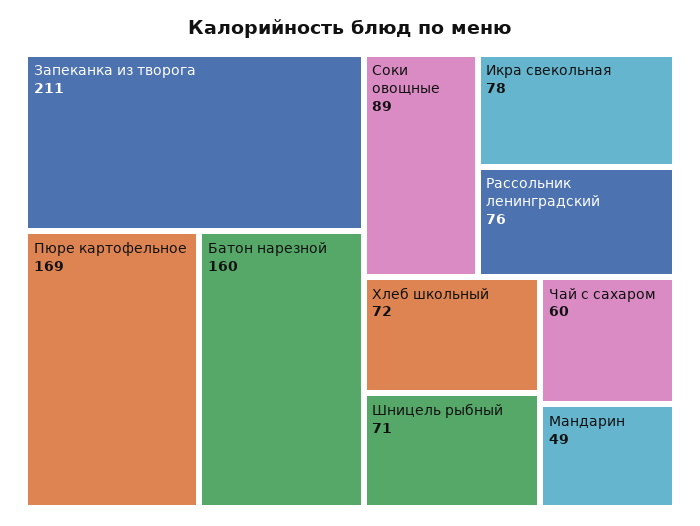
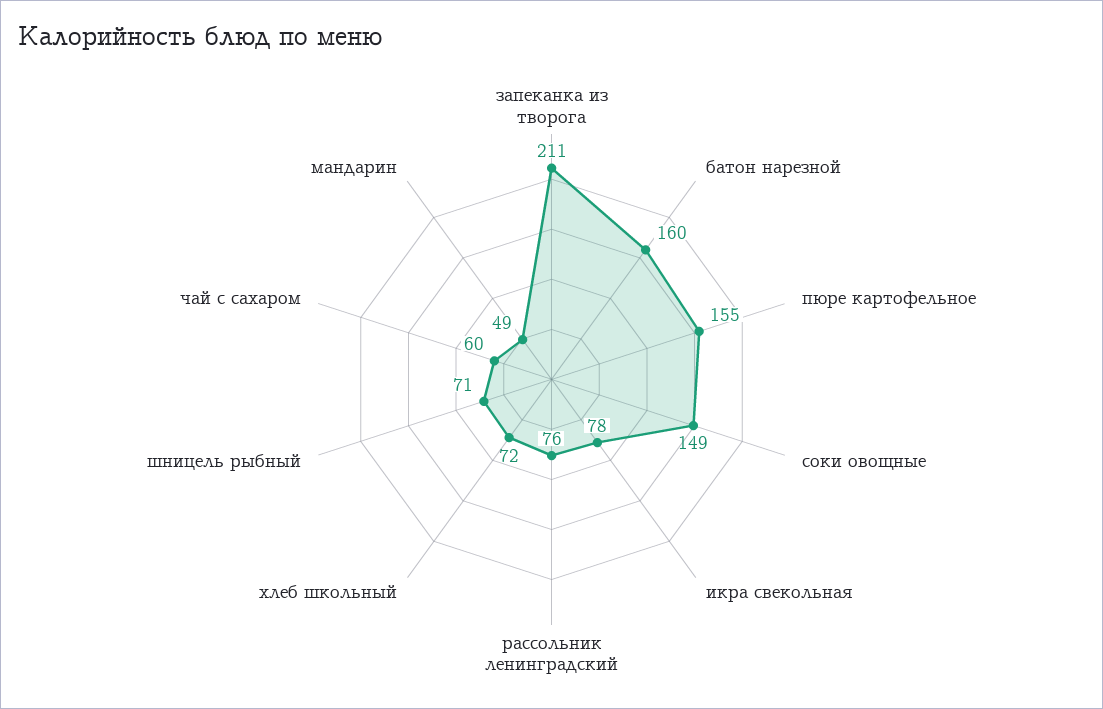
Пюре картофельное: 169 -> 155
Соки овощные: 89 -> 149

